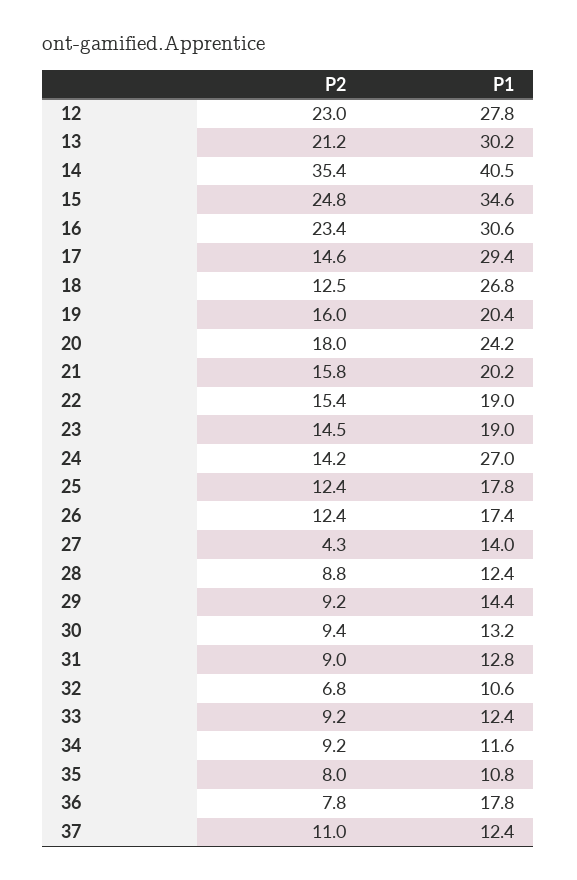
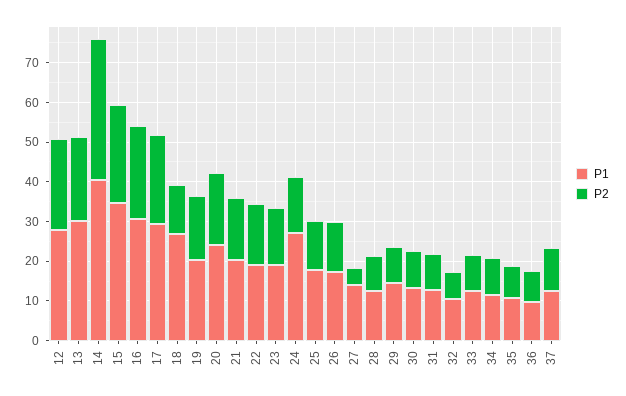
P2, 17: 14.6 -> 22.5
P1, 36: 17.8 -> 10

